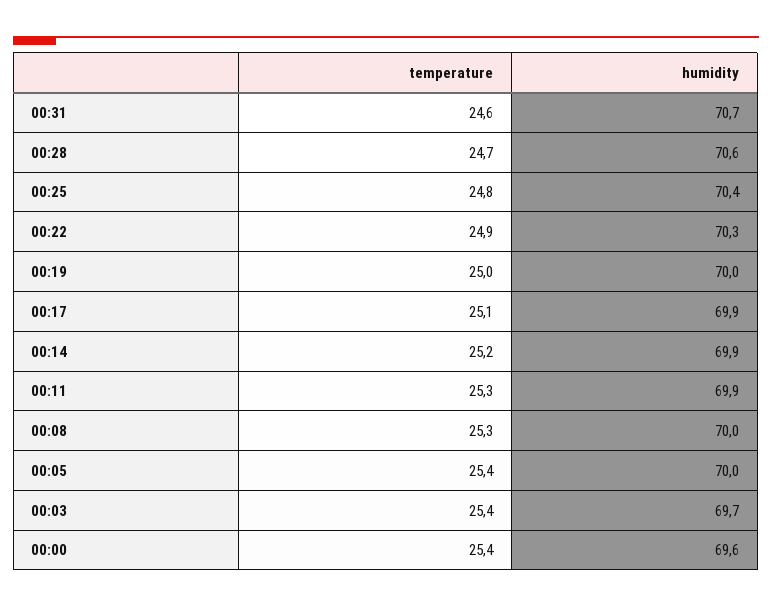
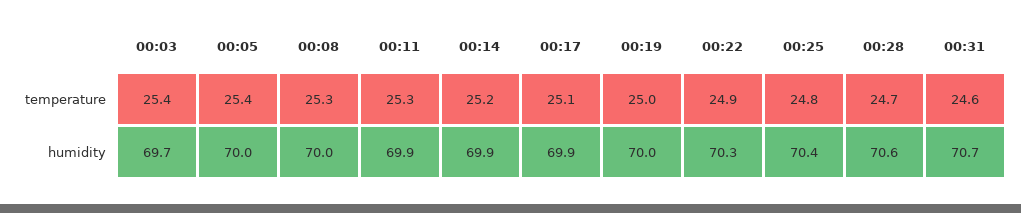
temperature, 00:00: 25.4 -> none
humidity, 00:00: 69.6 -> none

